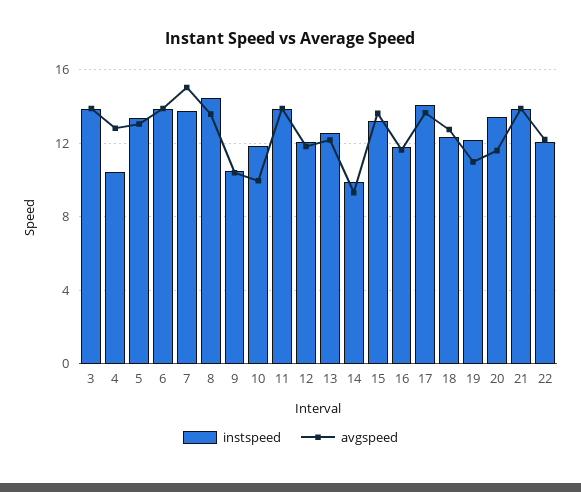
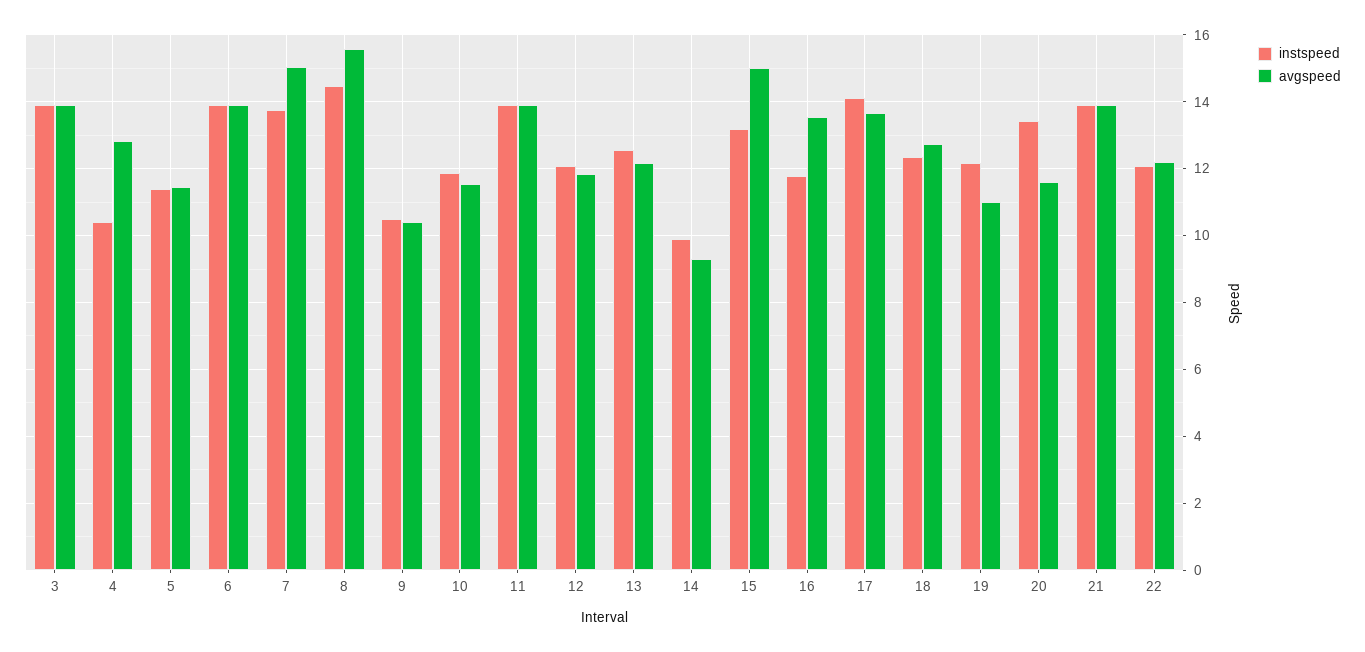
instspeed, 5: 13.5 -> 11.4
avgspeed, 5: 13 -> 11.4
avgspeed, 8: 13.5 -> 15.6
avgspeed, 10: 10 -> 11.6
avgspeed, 15: 13.5 -> 15
avgspeed, 16: 11.5 -> 13.6

